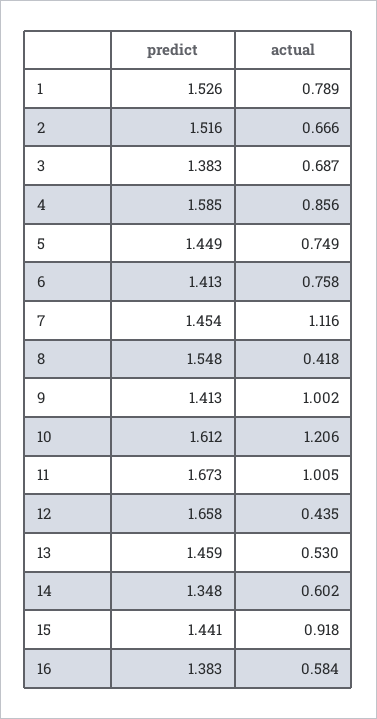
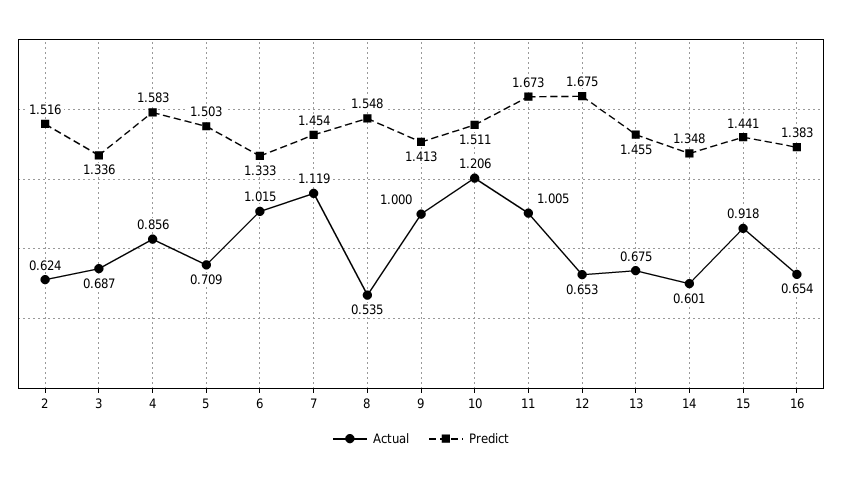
predict, 1: 1.526 -> none
actual, 1: 0.789 -> none
actual, 2: 0.666 -> 0.624
predict, 3: 1.383 -> 1.336
predict, 4: 1.585 -> 1.583
predict, 5: 1.449 -> 1.503
actual, 5: 0.749 -> 0.709
predict, 6: 1.413 -> 1.333
actual, 6: 0.758 -> 1.015
actual, 7: 1.116 -> 1.119
actual, 8: 0.418 -> 0.535
actual, 9: 1.002 -> 1
predict, 10: 1.612 -> 1.511
predict, 12: 1.658 -> 1.675
actual, 12: 0.435 -> 0.653
predict, 13: 1.459 -> 1.455
actual, 13: 0.53 -> 0.675
actual, 14: 0.602 -> 0.601
actual, 16: 0.584 -> 0.654

